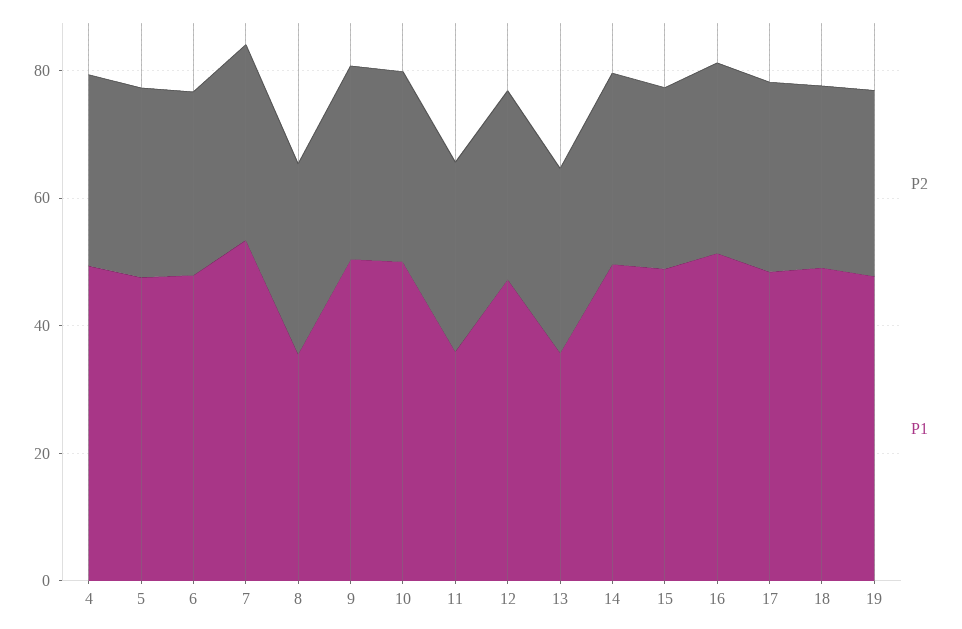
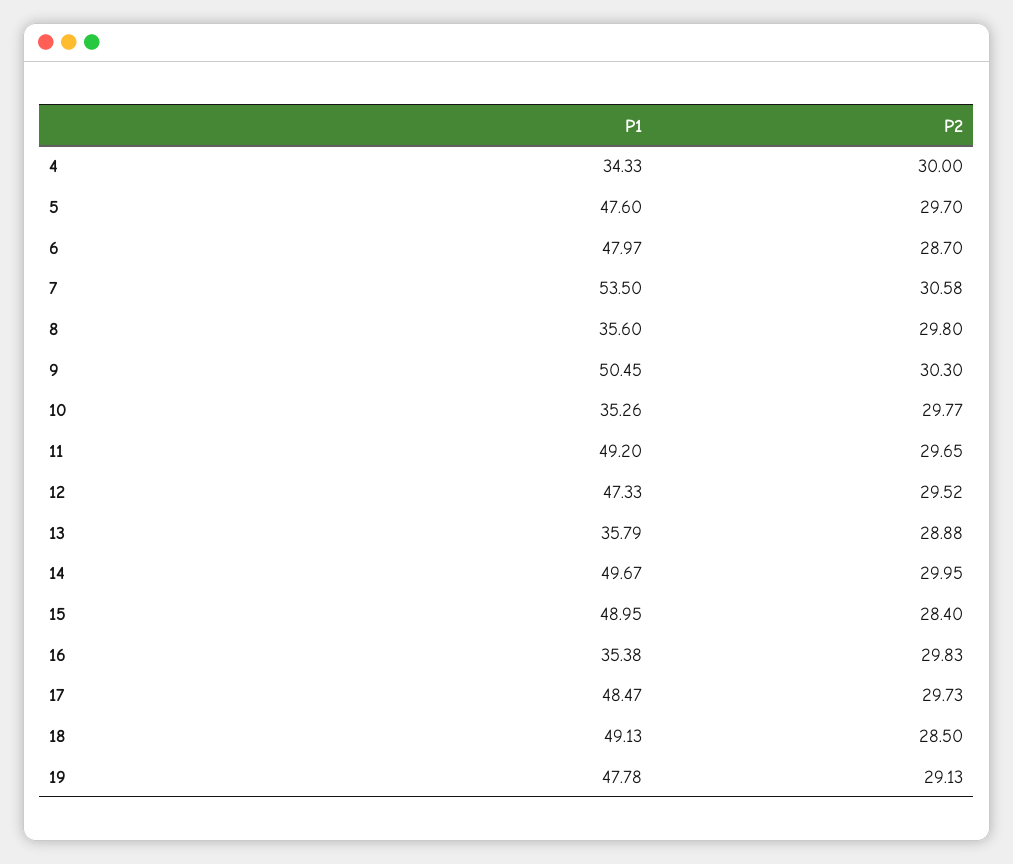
P1, 4: 50 -> 34.33
P1, 10: 50 -> 35.26
P1, 11: 35 -> 49.2
P1, 16: 50 -> 35.38

